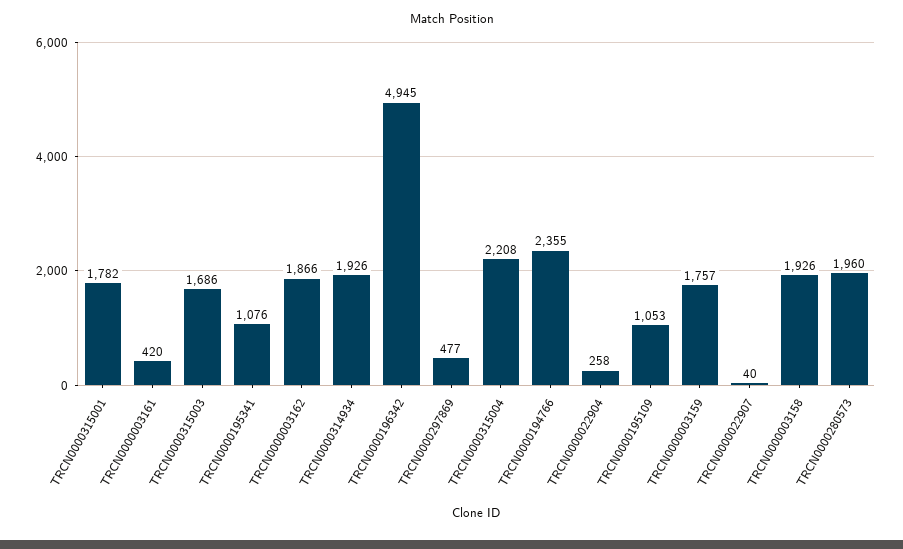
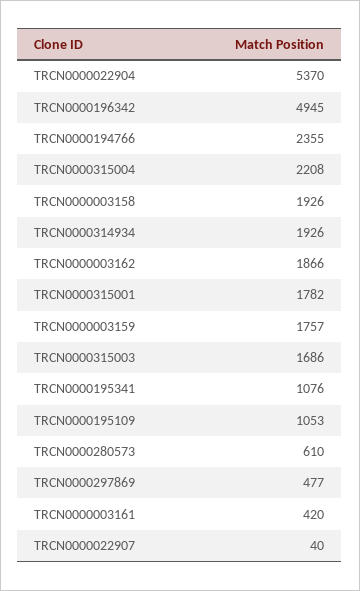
TRCN0000022904: 258 -> 5370
TRCN0000280573: 1960 -> 610

